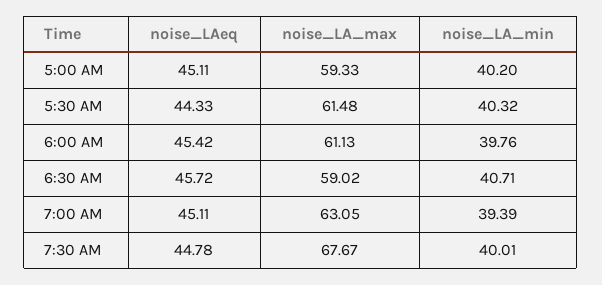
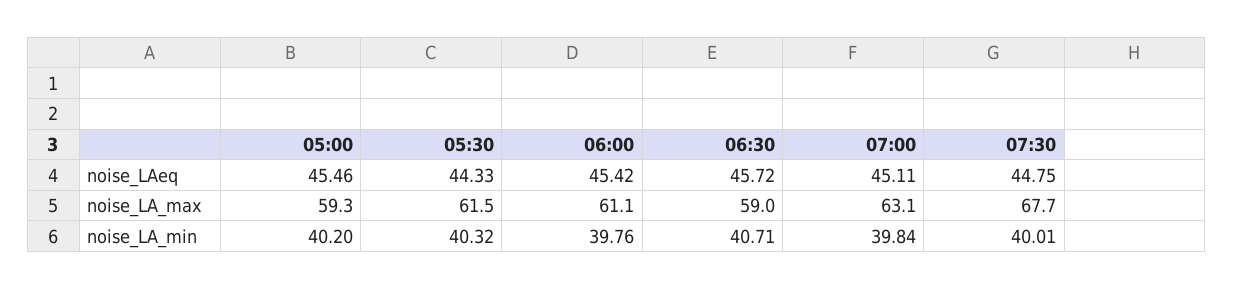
noise_LAeq, 5:00 AM: 45.11 -> 45.46
noise_LA_min, 7:00 AM: 39.39 -> 39.84
noise_LAeq, 7:30 AM: 44.78 -> 44.75

